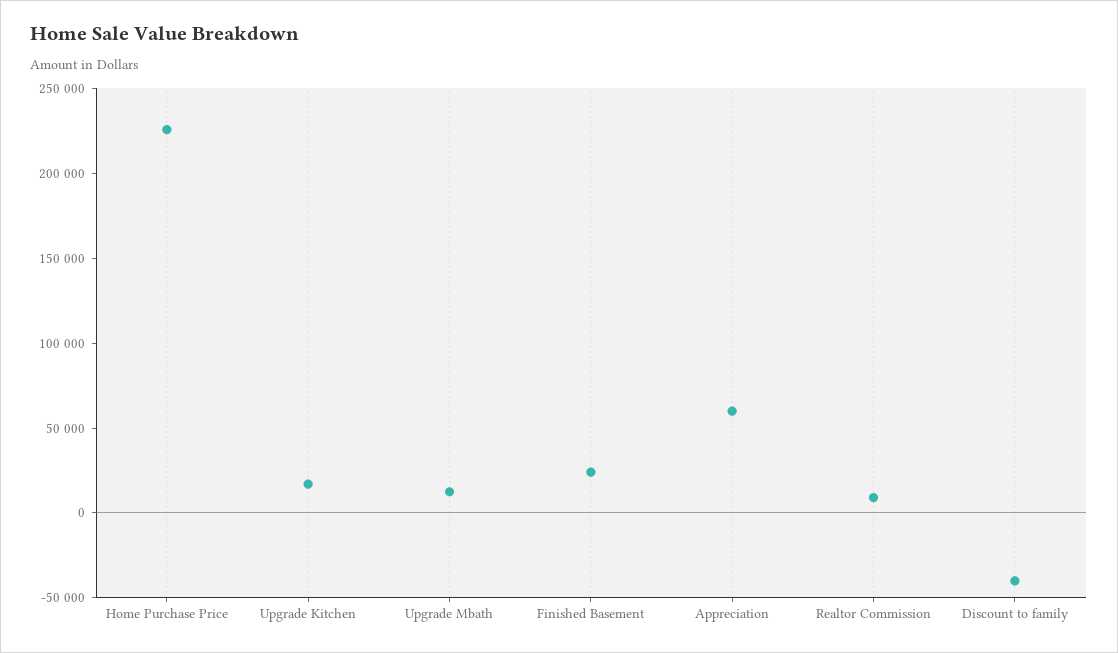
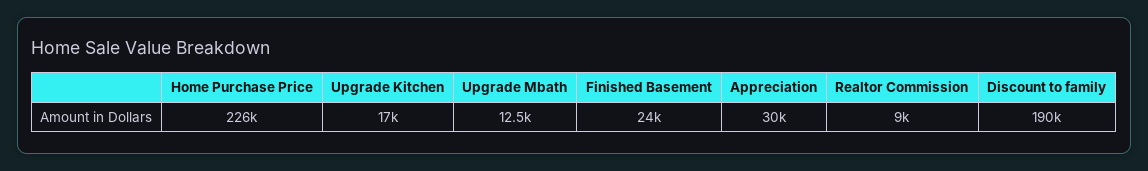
Appreciation: 60000 -> 30000
Discount to family: -40000 -> 190000

